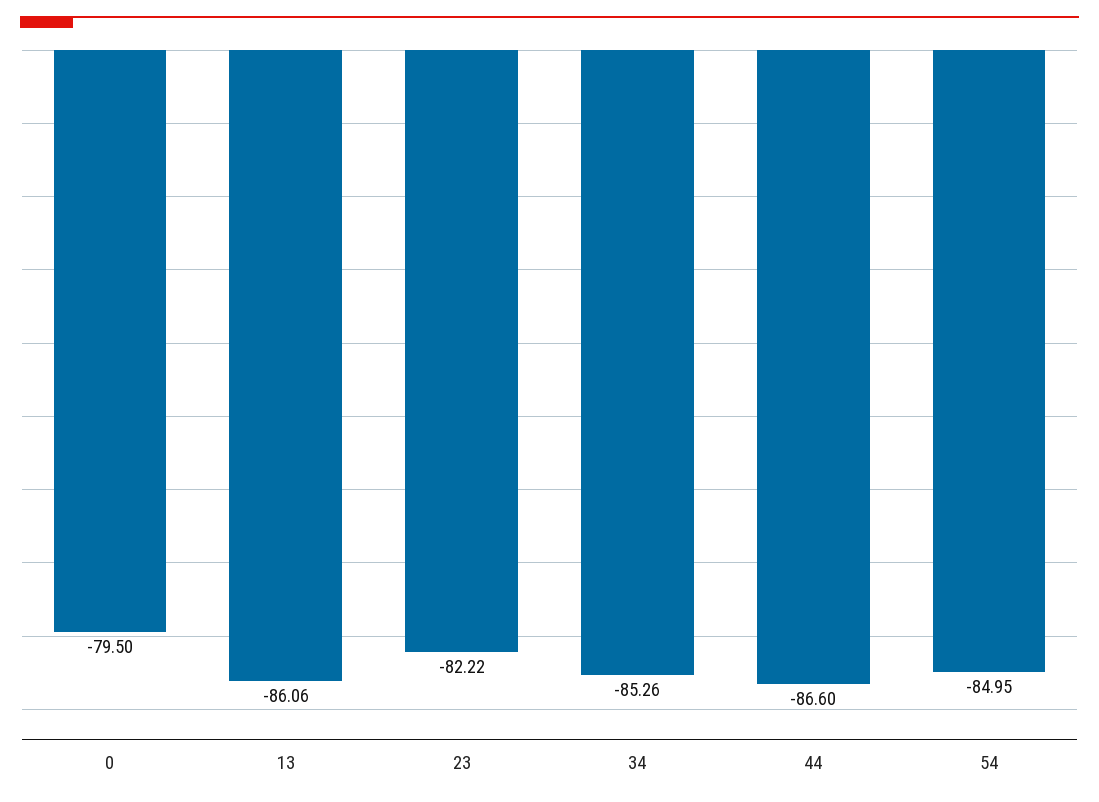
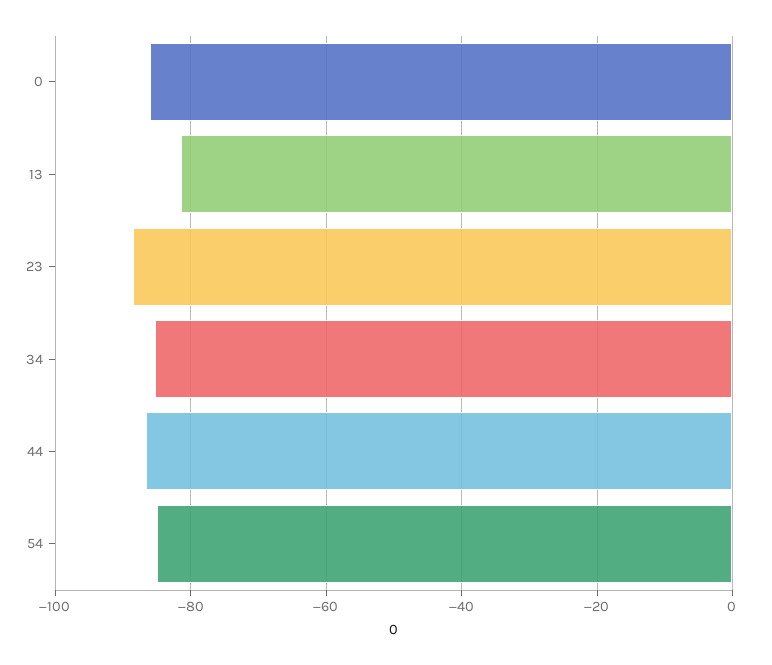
0: -79.5 -> -86
13: -86.06 -> -82
23: -82.22 -> -88

